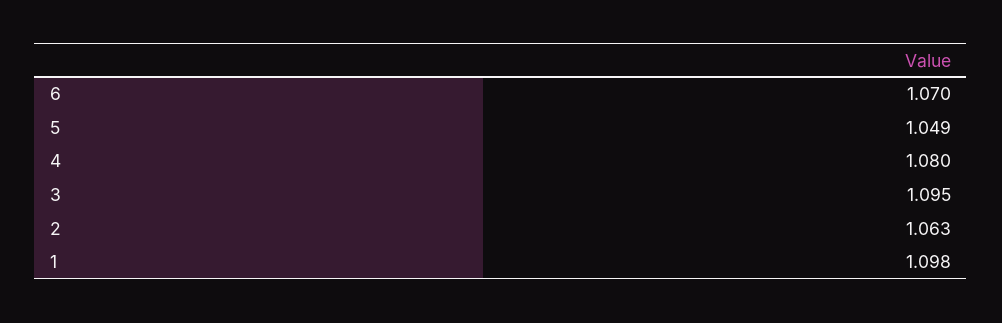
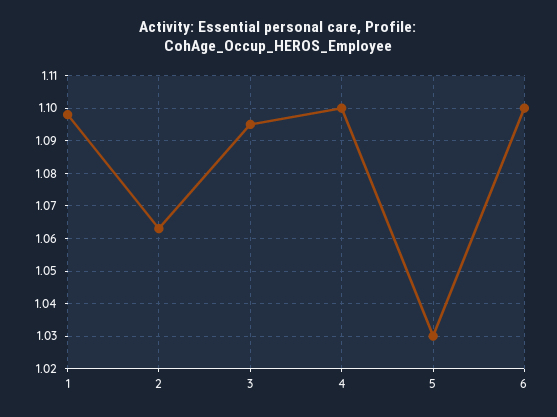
6: 1.07 -> 1.1
5: 1.049 -> 1.03
4: 1.08 -> 1.1

